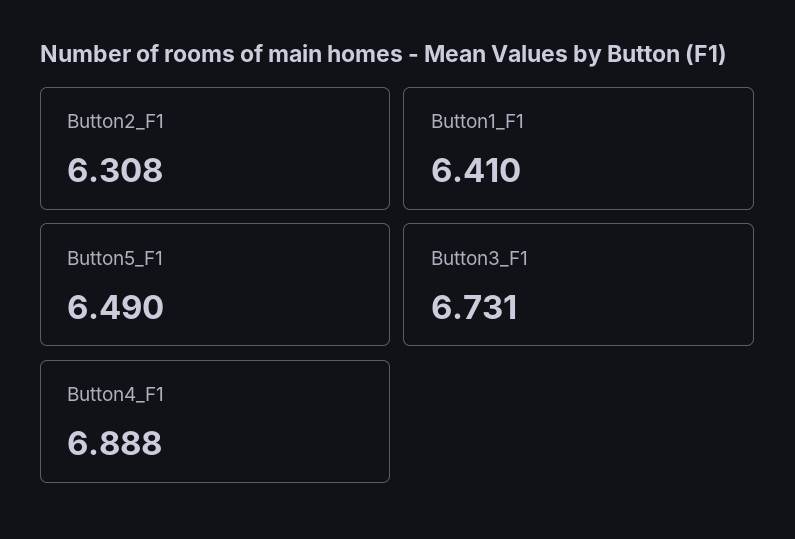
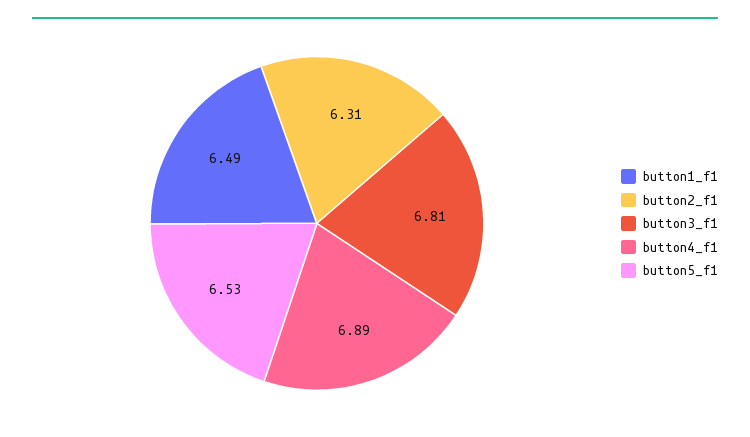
Button1_F1: 6.41 -> 6.49
Button5_F1: 6.49 -> 6.53
Button3_F1: 6.731 -> 6.81

